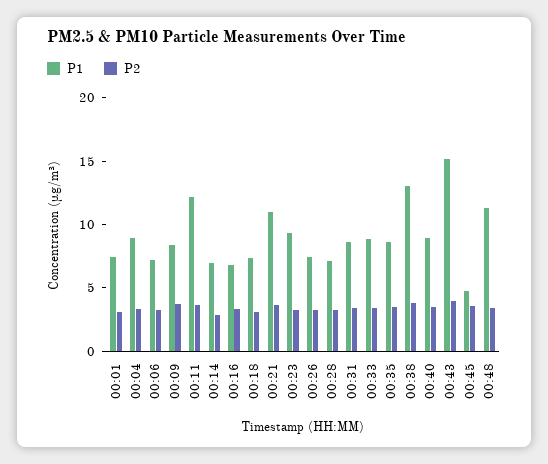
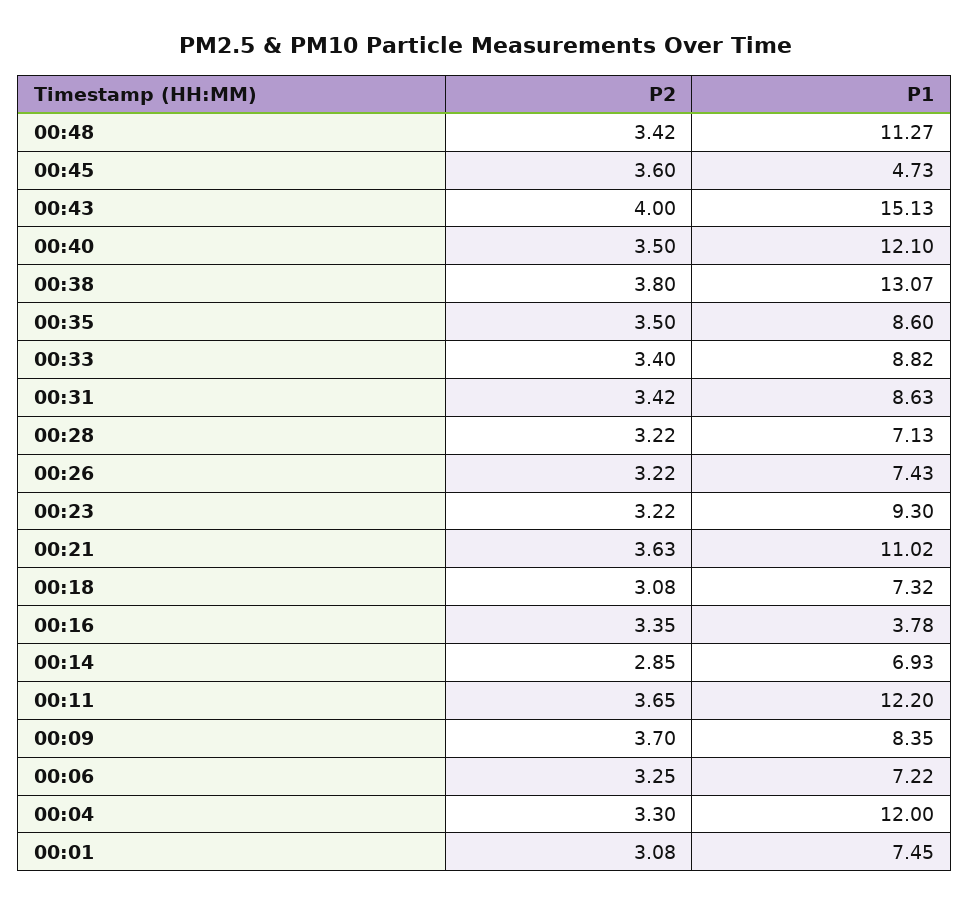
P1, 00:04: 9 -> 12
P1, 00:16: 7 -> 3.78
P1, 00:40: 9 -> 12.1

